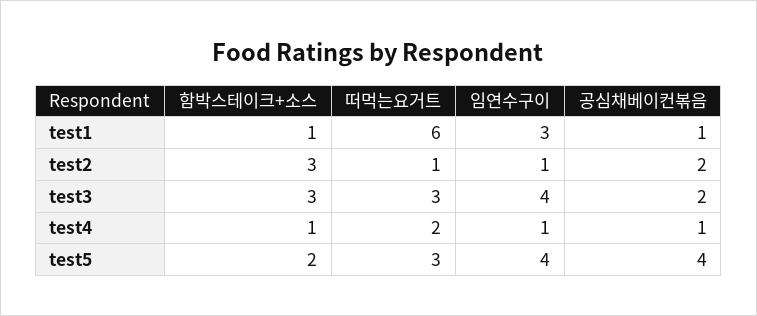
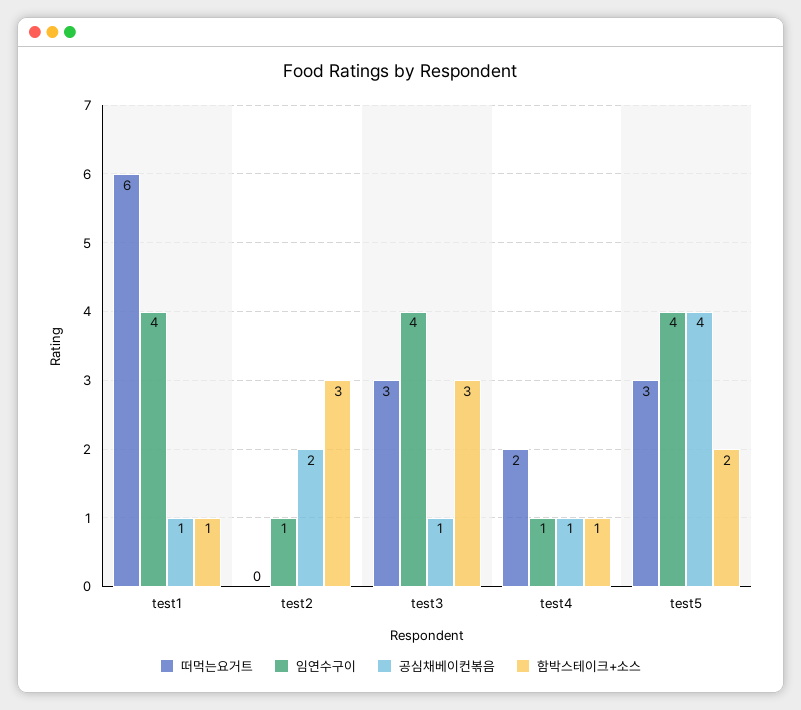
임연수구이, test1: 3 -> 4
떠먹는요거트, test2: 1 -> 0
공심채베이컨볶음, test3: 2 -> 1

